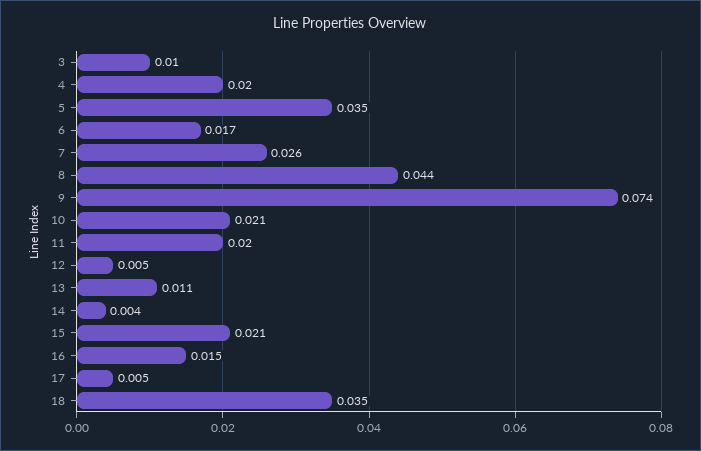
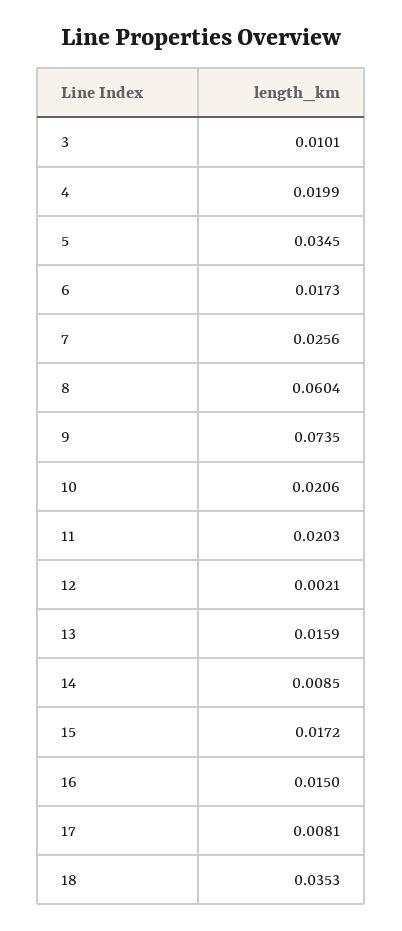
8: 0.044 -> 0.0604
12: 0.005 -> 0.0021
13: 0.011 -> 0.0159
14: 0.004 -> 0.0085
15: 0.021 -> 0.0172
17: 0.005 -> 0.0081

